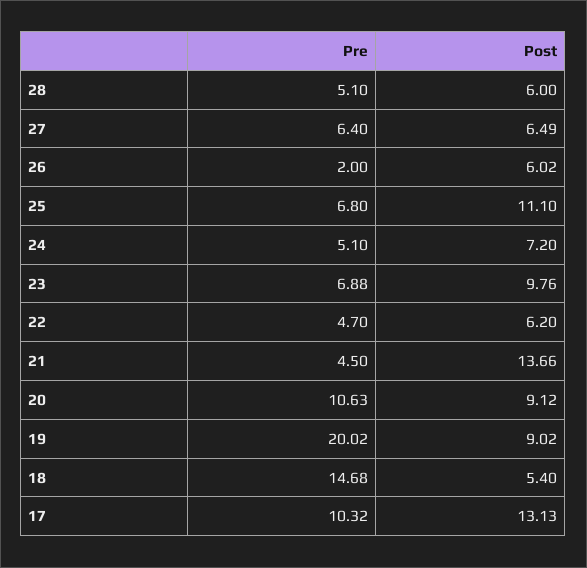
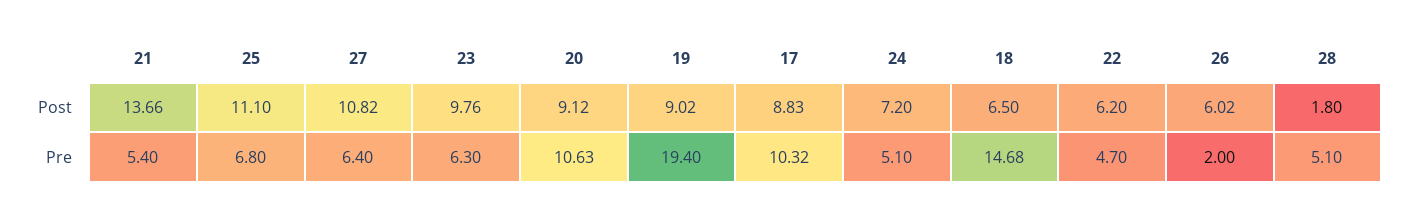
Post, 28: 6 -> 1.8
Post, 27: 6.49 -> 10.82
Pre, 23: 6.88 -> 6.3
Pre, 21: 4.5 -> 5.4
Pre, 19: 20.02 -> 19.4
Post, 18: 5.4 -> 6.5
Post, 17: 13.13 -> 8.83

